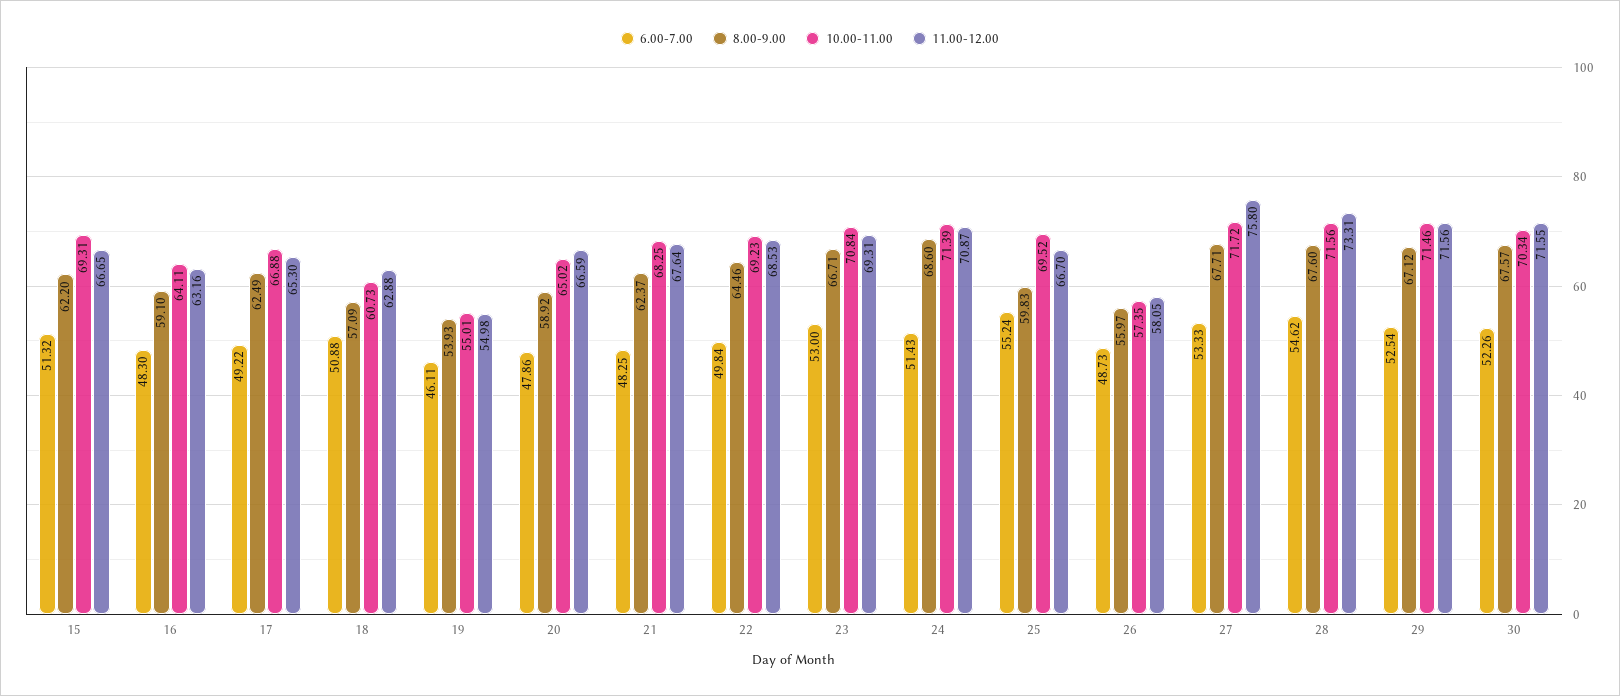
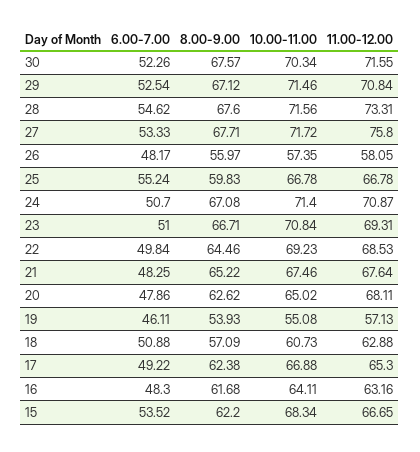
6.00-7.00, 15: 51.32 -> 53.52
10.00-11.00, 15: 69.31 -> 68.34
8.00-9.00, 16: 59.1 -> 61.68
8.00-9.00, 17: 62.49 -> 62.38
10.00-11.00, 19: 55.01 -> 55.08
11.00-12.00, 19: 54.98 -> 57.13
8.00-9.00, 20: 58.92 -> 62.62
11.00-12.00, 20: 66.59 -> 68.11
8.00-9.00, 21: 62.37 -> 65.22
10.00-11.00, 21: 68.25 -> 67.46
6.00-7.00, 23: 53 -> 51
6.00-7.00, 24: 51.43 -> 50.7
8.00-9.00, 24: 68.6 -> 67.08
10.00-11.00, 24: 71.39 -> 71.4
10.00-11.00, 25: 69.52 -> 66.78
11.00-12.00, 25: 66.7 -> 66.78
6.00-7.00, 26: 48.73 -> 48.17
11.00-12.00, 29: 71.56 -> 70.84

